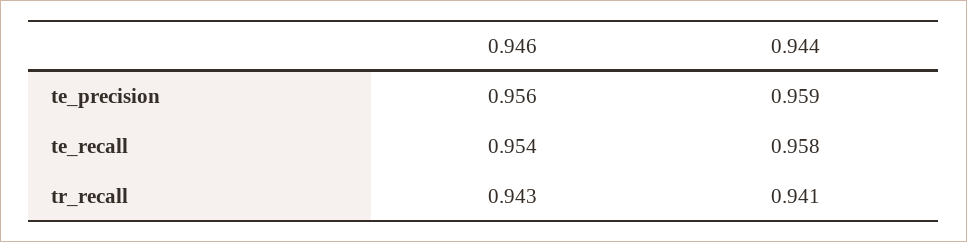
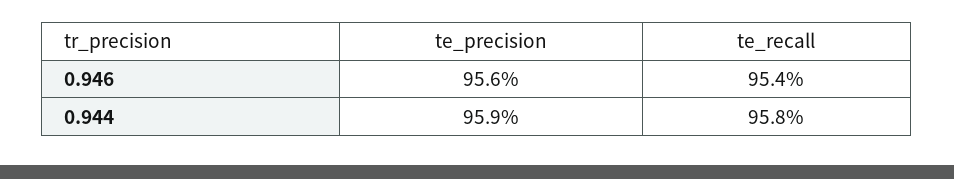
0.946, tr_recall: 0.943 -> none
0.944, tr_recall: 0.941 -> none

